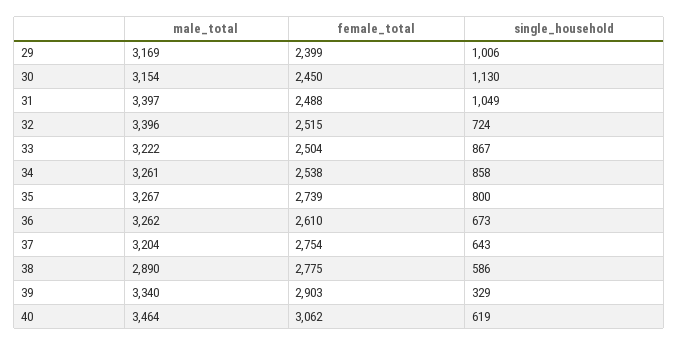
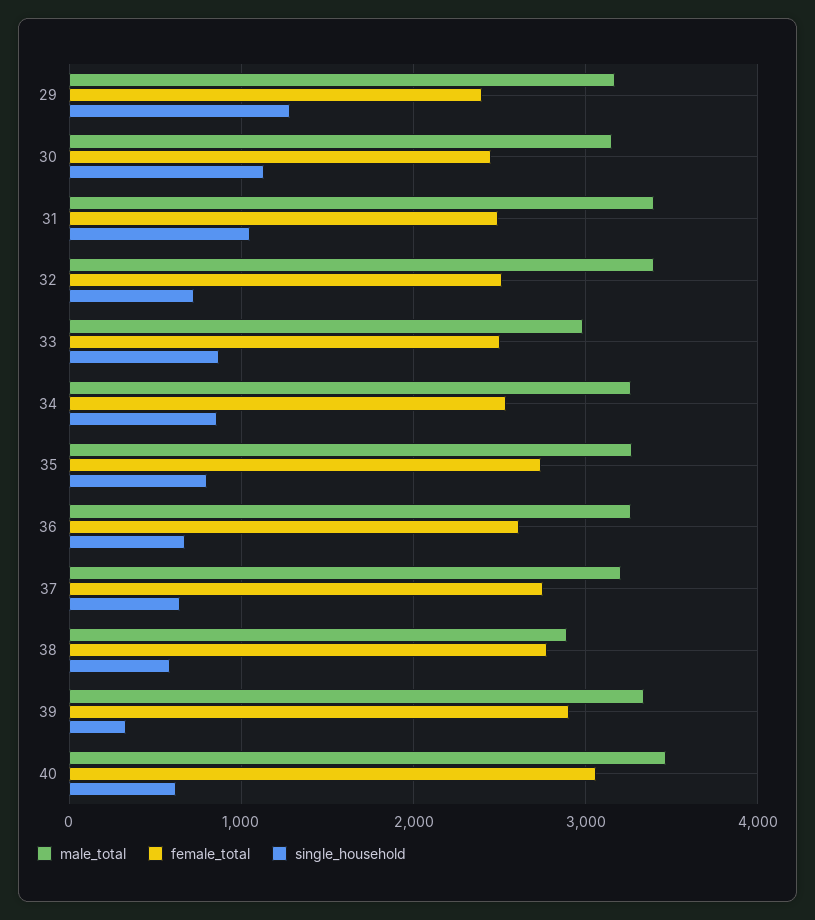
single_household, 29: 1006 -> 1300
male_total, 33: 3222 -> 3000

